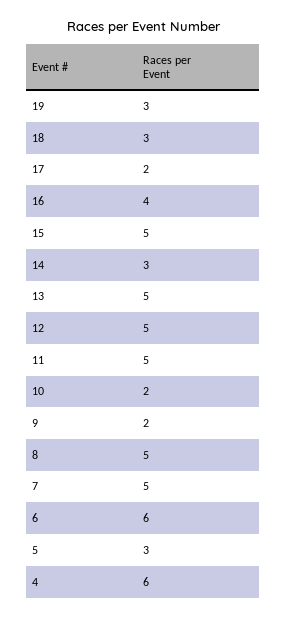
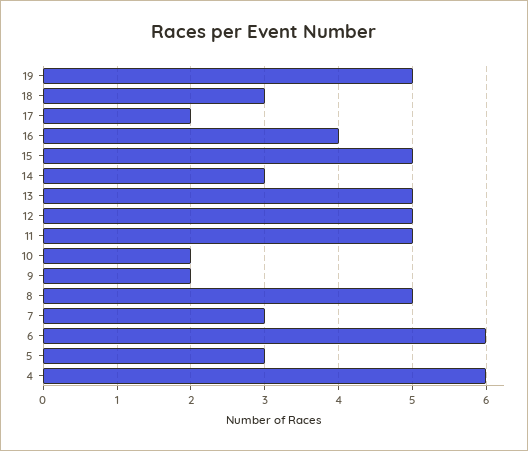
19: 3 -> 5
7: 5 -> 3

